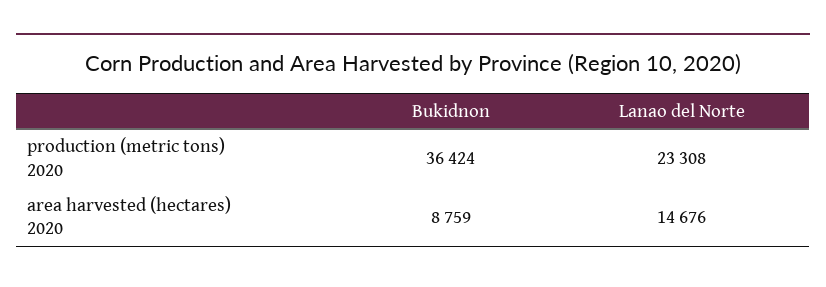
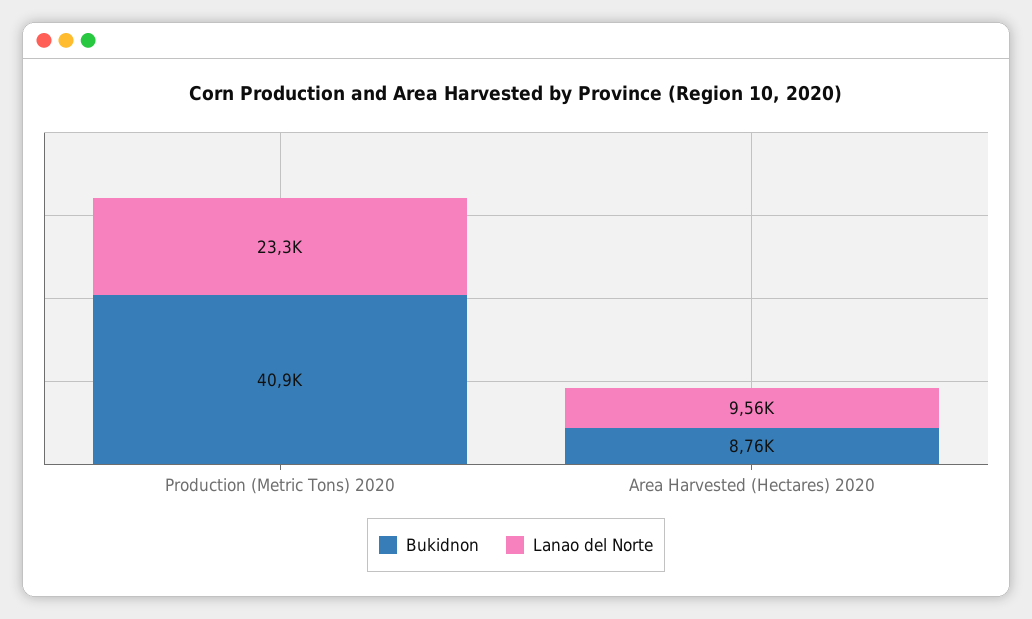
Bukidnon, production (metric tons) 2020: 36424 -> 40900
Lanao del Norte, area harvested (hectares) 2020: 14676 -> 9560

